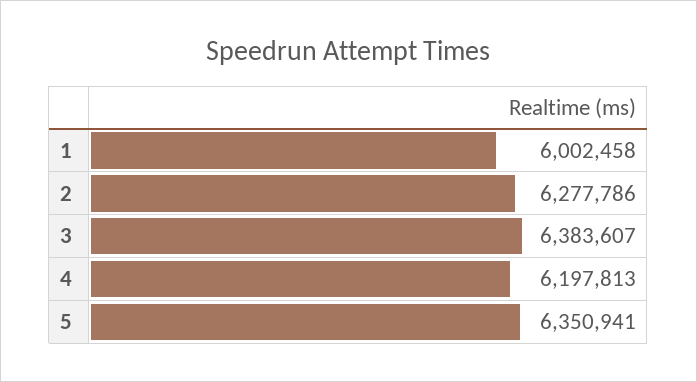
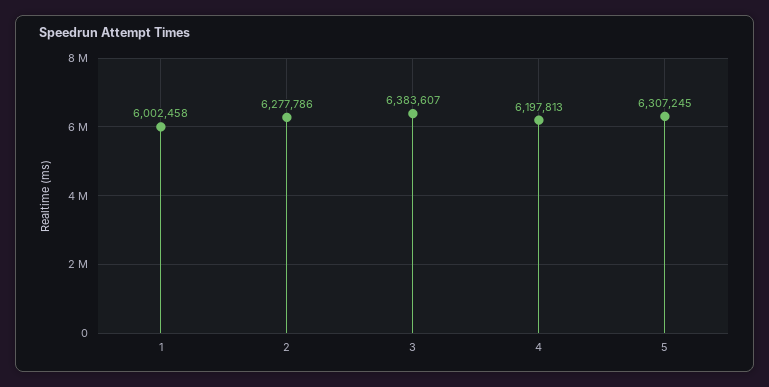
5: 6350941 -> 6307245

